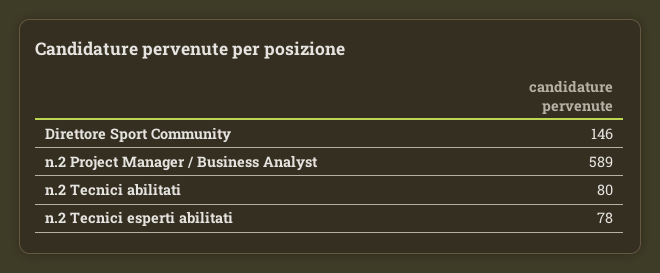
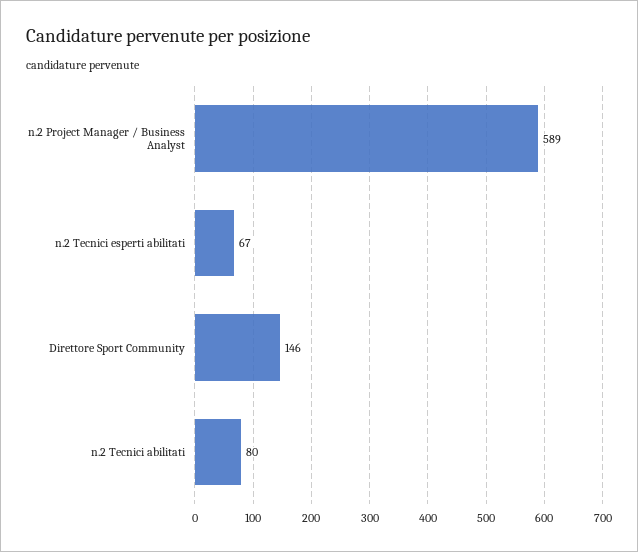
n.2 Tecnici esperti abilitati: 78 -> 67

